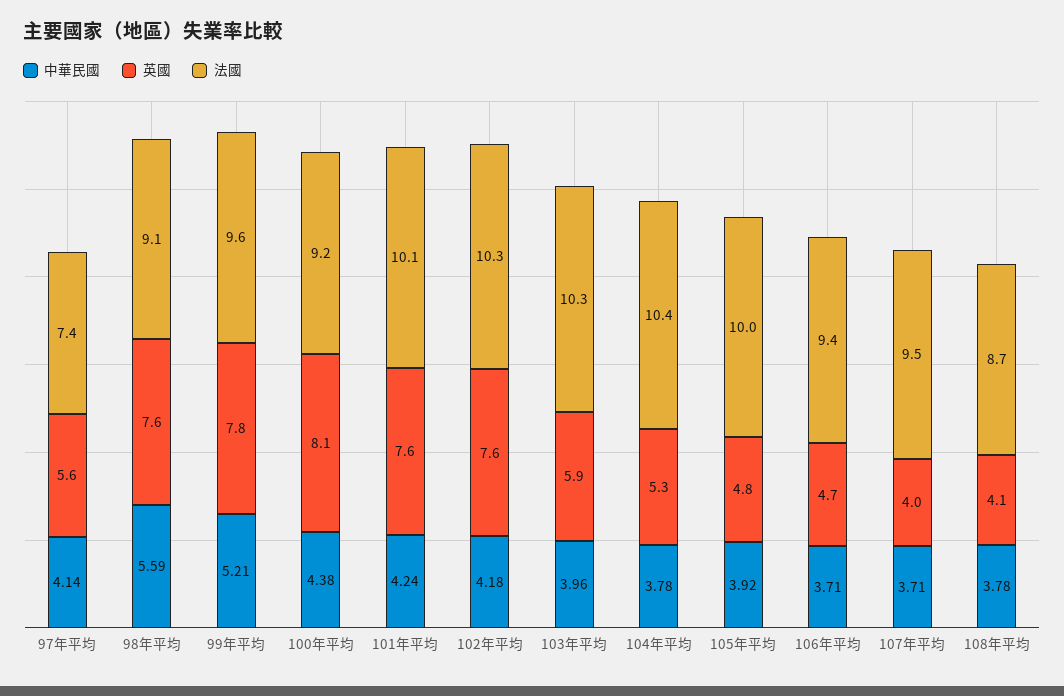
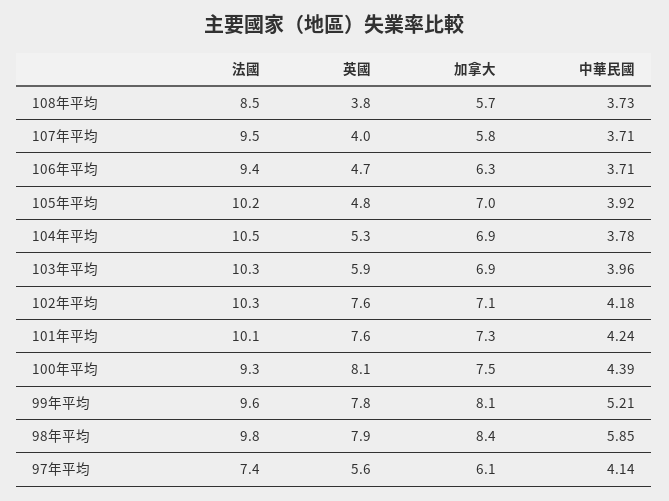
中華民國, 98年平均: 5.59 -> 5.85
英國, 98年平均: 7.6 -> 7.9
法國, 98年平均: 9.1 -> 9.8
中華民國, 100年平均: 4.38 -> 4.39
法國, 100年平均: 9.2 -> 9.3
法國, 104年平均: 10.4 -> 10.5
法國, 105年平均: 10 -> 10.2
中華民國, 108年平均: 3.78 -> 3.73
英國, 108年平均: 4.1 -> 3.8
法國, 108年平均: 8.7 -> 8.5
加拿大, 108年平均: none -> 5.7
加拿大, 107年平均: none -> 5.8
加拿大, 106年平均: none -> 6.3
加拿大, 105年平均: none -> 7
加拿大, 104年平均: none -> 6.9
加拿大, 103年平均: none -> 6.9
加拿大, 102年平均: none -> 7.1
加拿大, 101年平均: none -> 7.3
加拿大, 100年平均: none -> 7.5
加拿大, 99年平均: none -> 8.1
加拿大, 98年平均: none -> 8.4
加拿大, 97年平均: none -> 6.1

